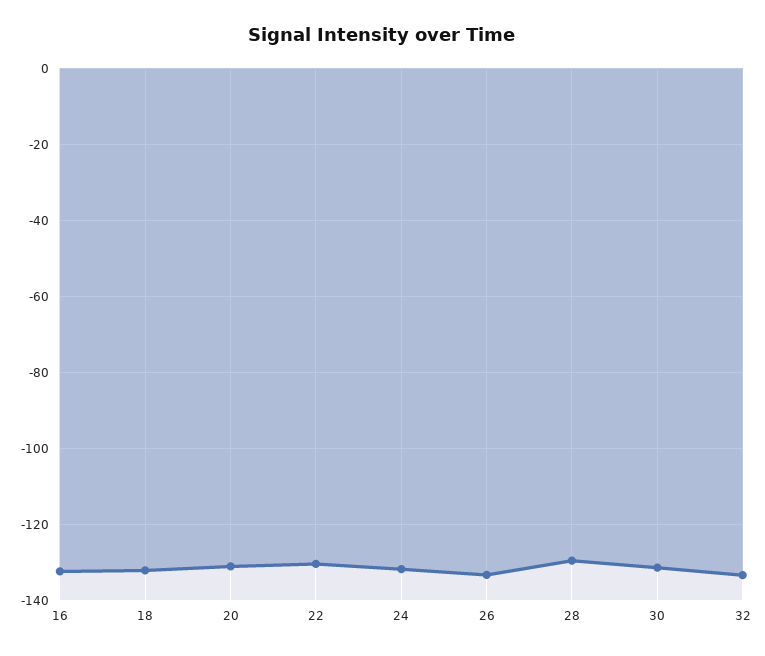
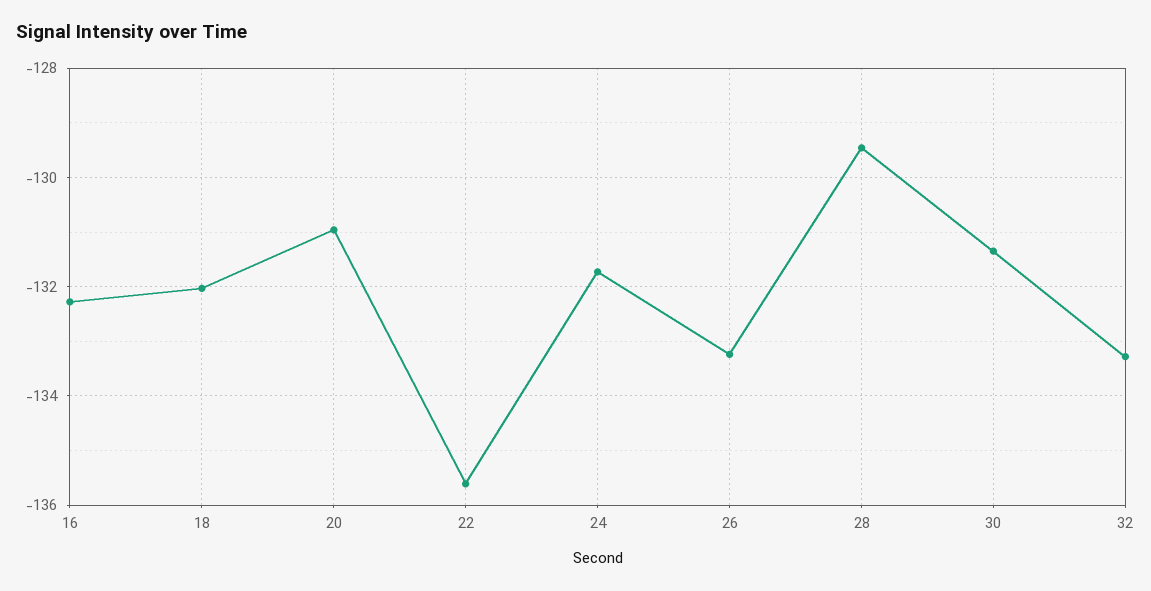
22: -130 -> -135.6

